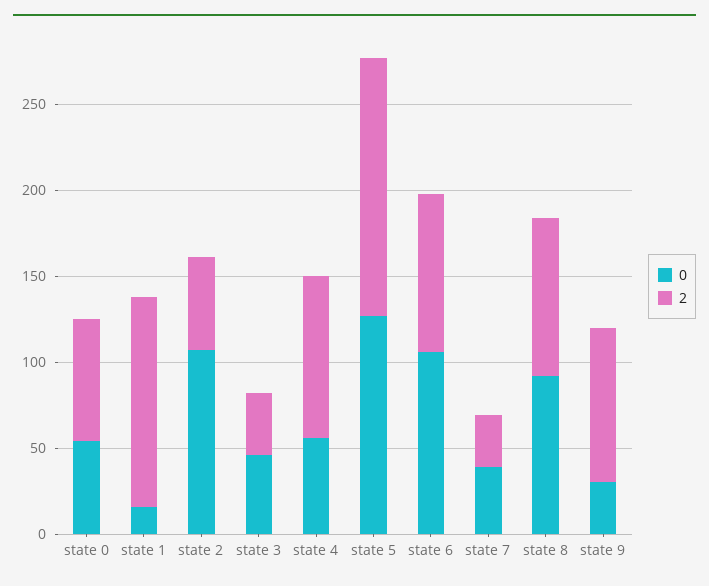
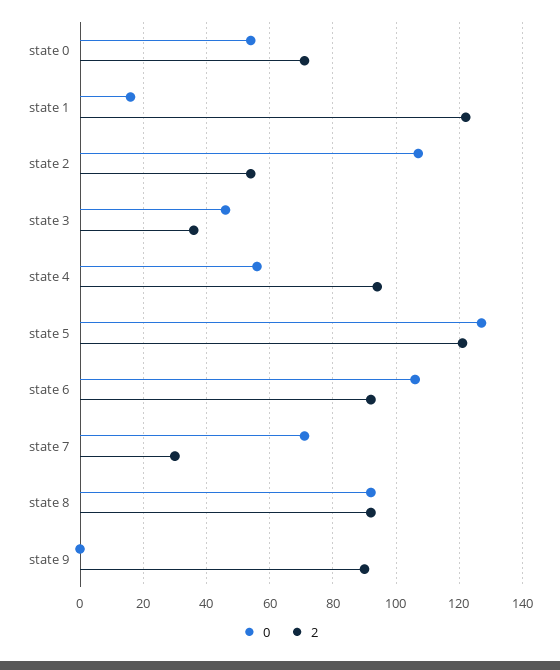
2, state 5: 150 -> 120
0, state 7: 40 -> 70
0, state 9: 30 -> 0

